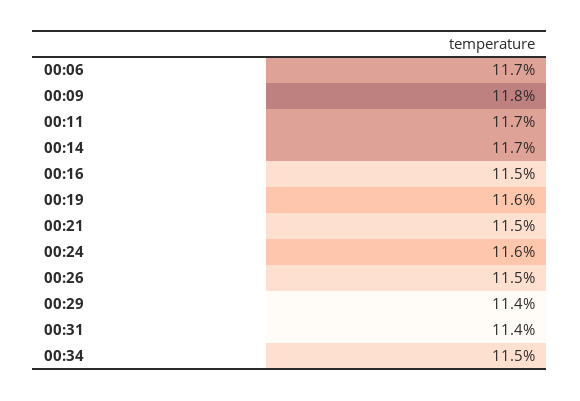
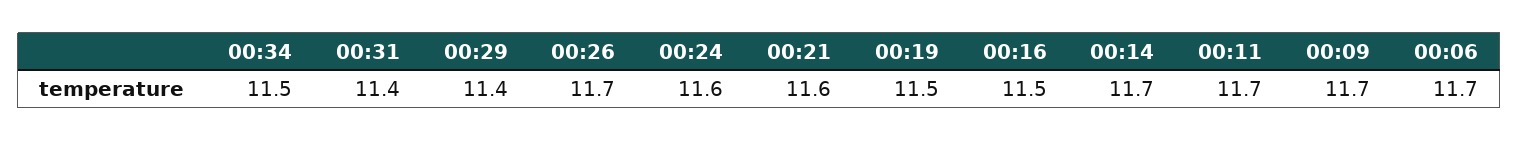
00:09: 11.8 -> 11.7
00:19: 11.6 -> 11.5
00:21: 11.5 -> 11.6
00:26: 11.5 -> 11.7

